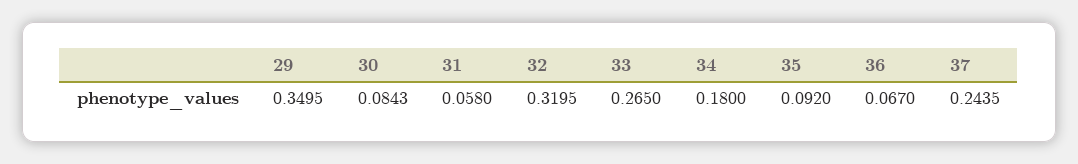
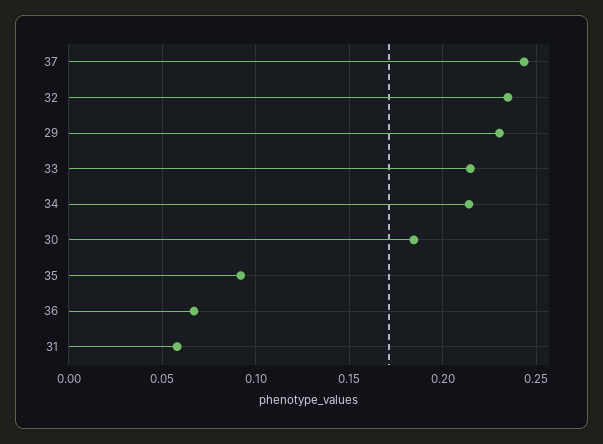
29: 0.3495 -> 0.23
30: 0.0843 -> 0.185
32: 0.3195 -> 0.235
33: 0.265 -> 0.215
34: 0.18 -> 0.215

